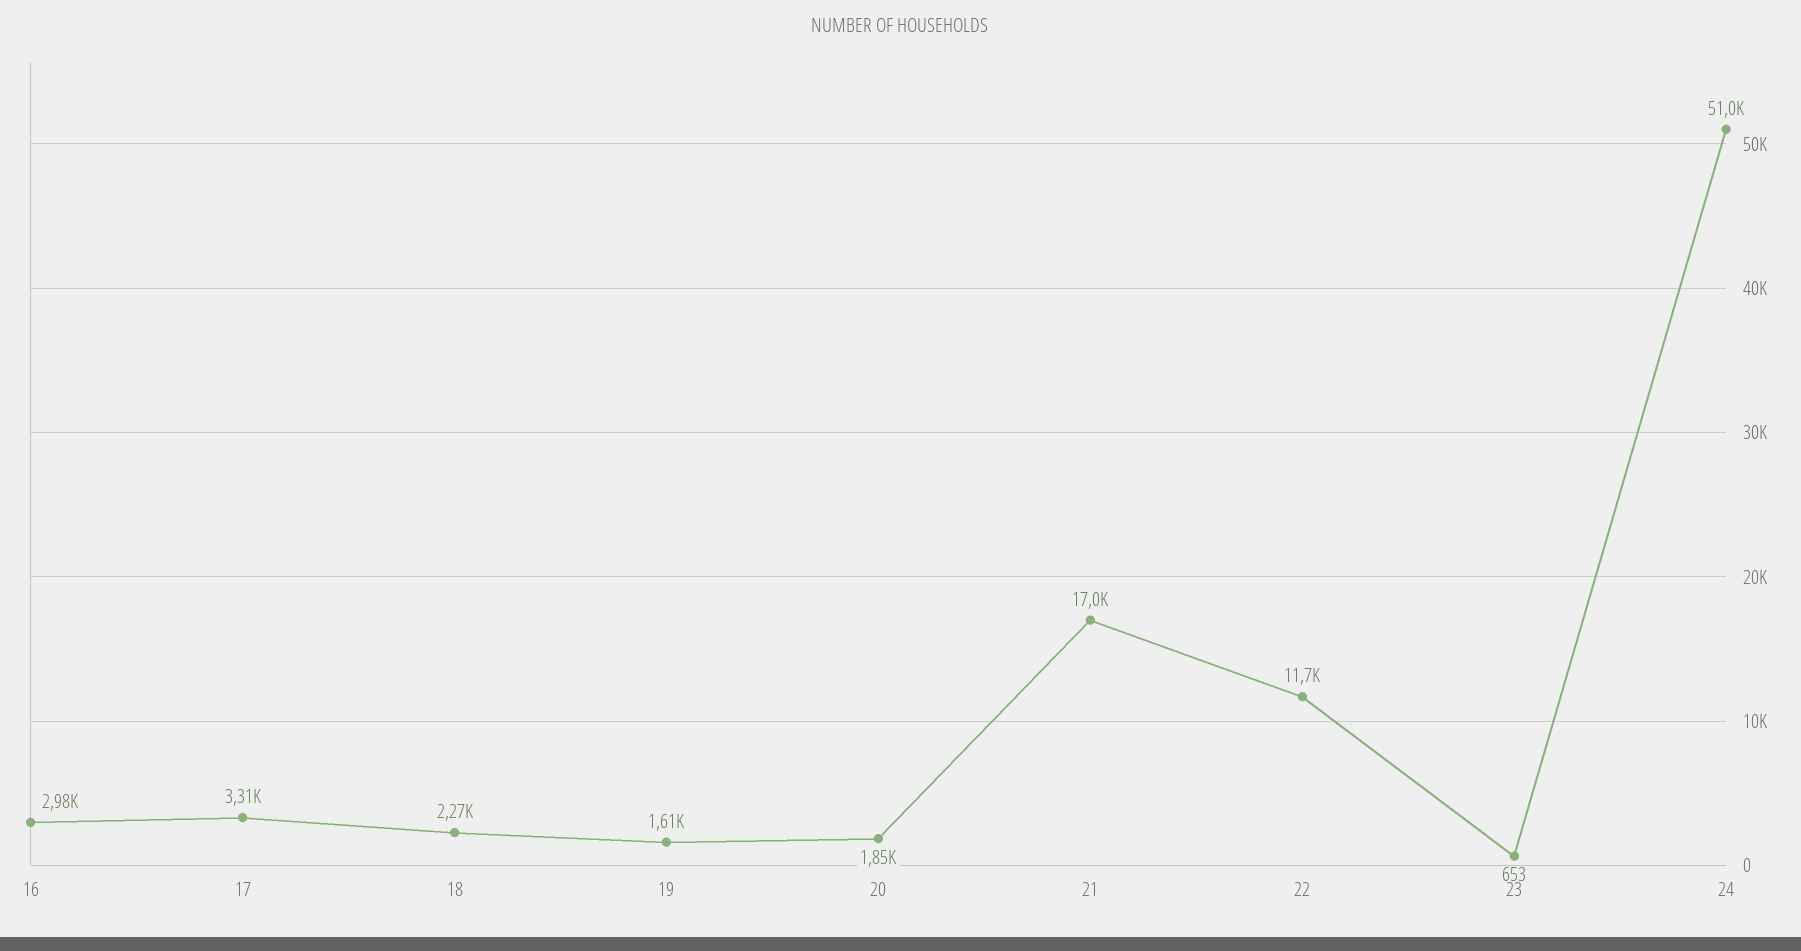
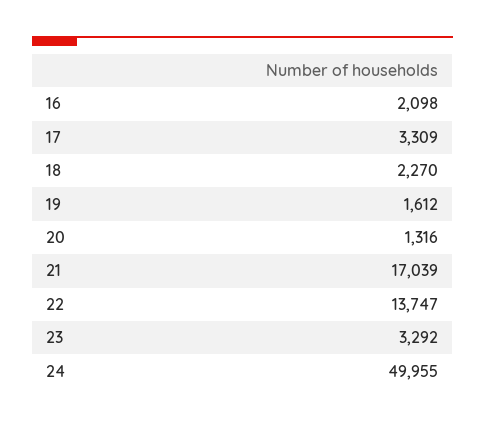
16: 2980 -> 2098
20: 1850 -> 1316
22: 11700 -> 13747
23: 653 -> 3292
24: 51000 -> 49955

